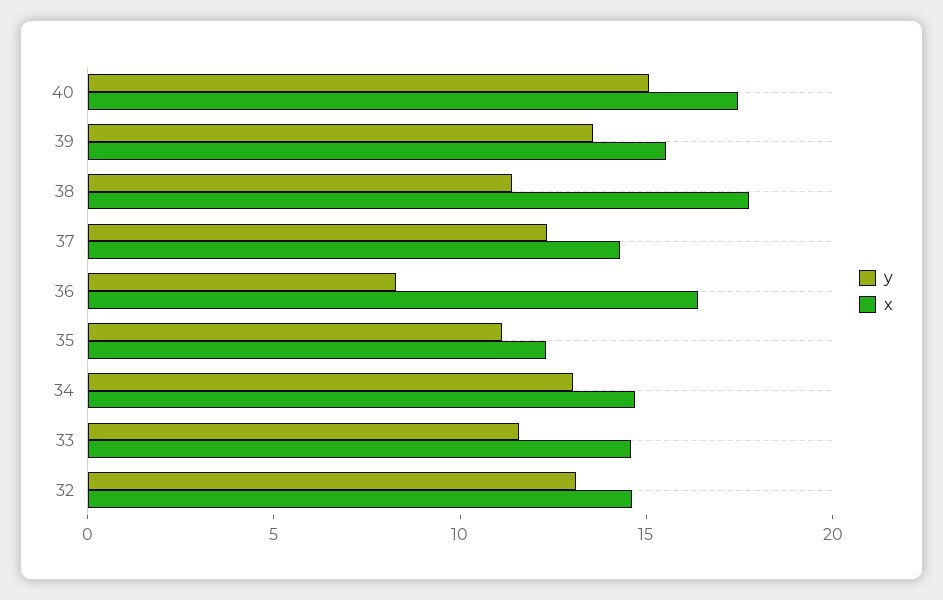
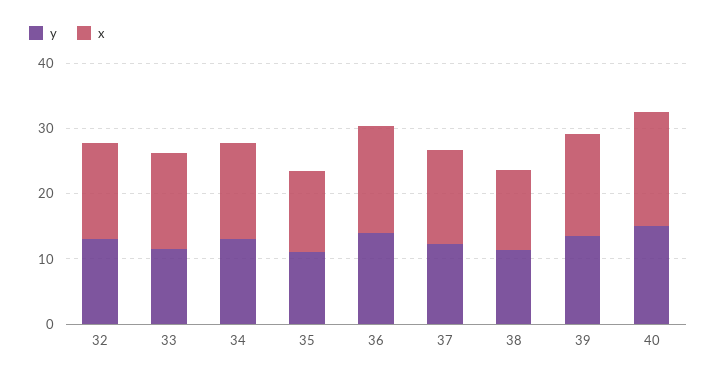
x, 38: 18 -> 12
y, 36: 8 -> 14

